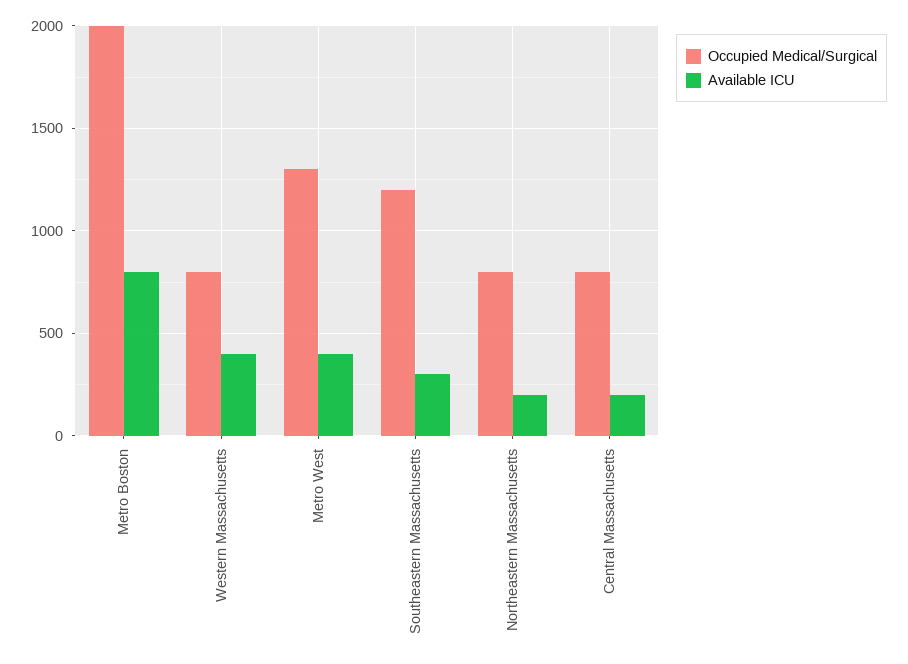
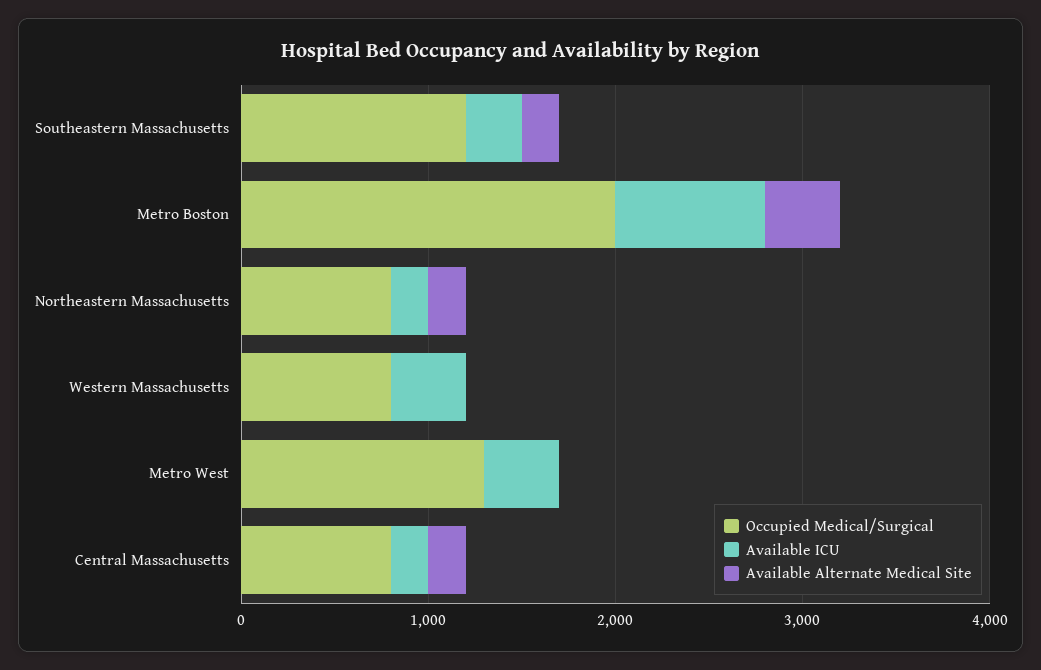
Available Alternate Medical Site, Southeastern Massachusetts: none -> 200
Available Alternate Medical Site, Metro Boston: none -> 400
Available Alternate Medical Site, Northeastern Massachusetts: none -> 200
Available Alternate Medical Site, Western Massachusetts: none -> 0
Available Alternate Medical Site, Metro West: none -> 0
Available Alternate Medical Site, Central Massachusetts: none -> 200

